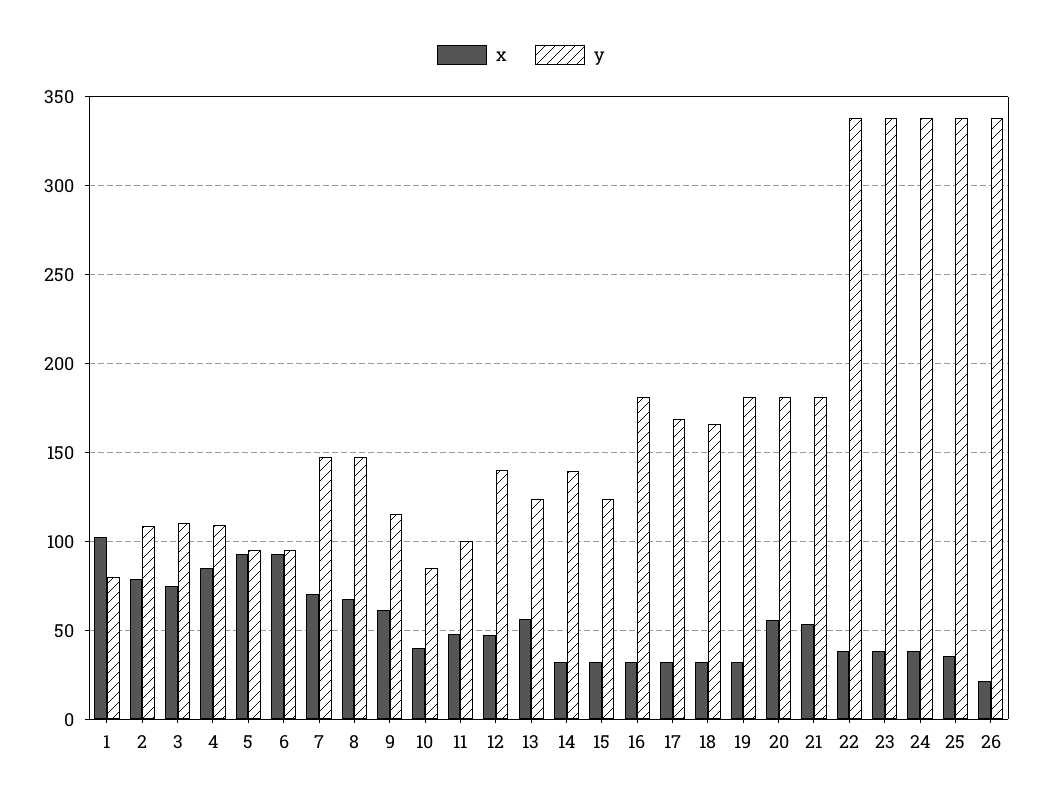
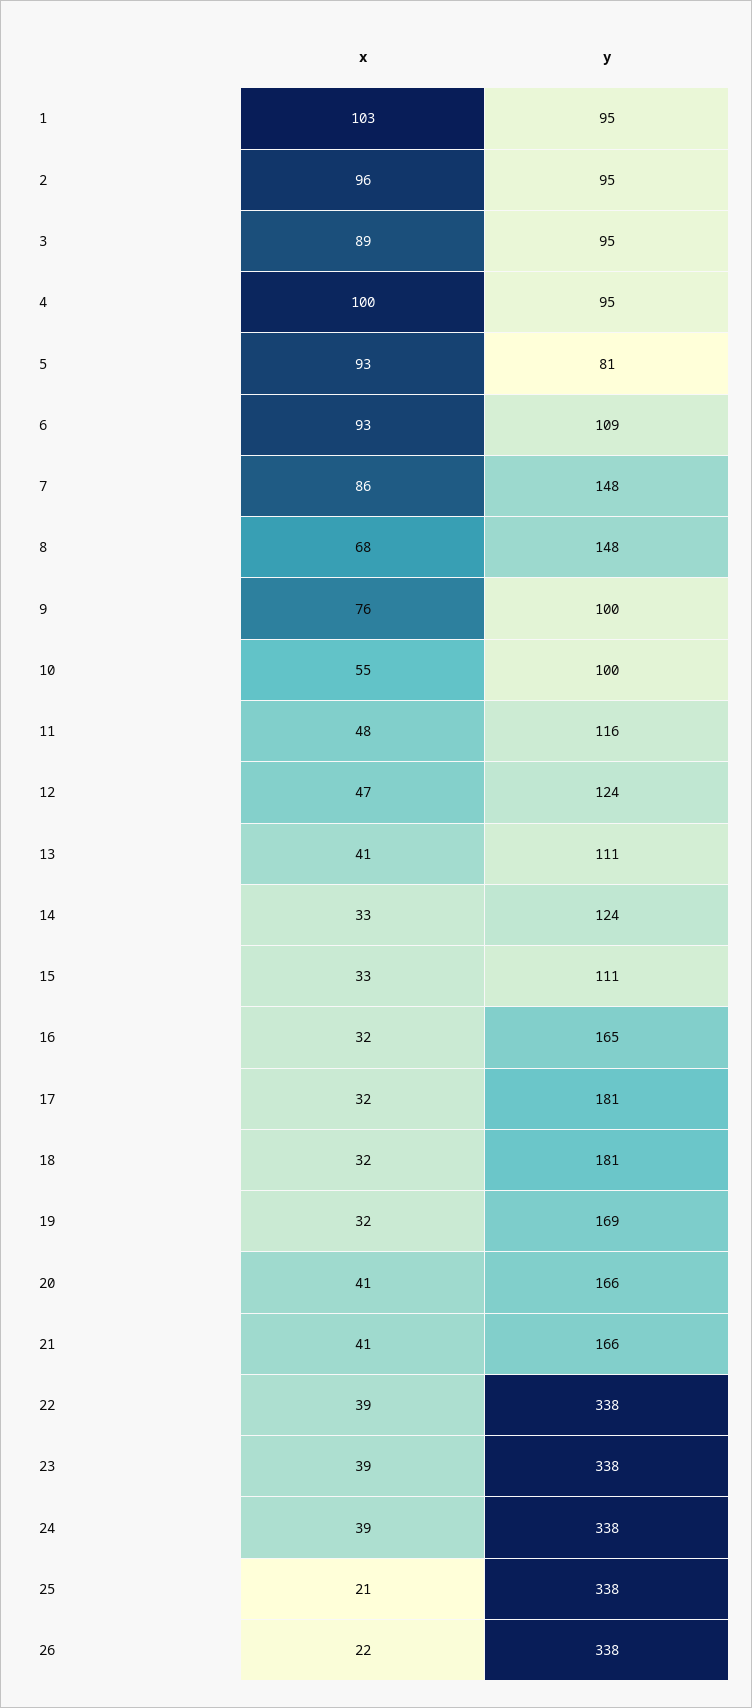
y, 1: 80 -> 95
x, 2: 80 -> 96
y, 2: 110 -> 95
x, 3: 75 -> 89
y, 3: 110 -> 95
x, 4: 85 -> 100
y, 4: 110 -> 95
y, 5: 95 -> 81
y, 6: 95 -> 109
x, 7: 70 -> 86
x, 9: 60 -> 76
y, 9: 115 -> 100
x, 10: 40 -> 55
y, 10: 85 -> 100
y, 11: 100 -> 116
y, 12: 140 -> 124
x, 13: 55 -> 41
y, 13: 125 -> 111
y, 14: 140 -> 124
y, 15: 125 -> 111
y, 16: 180 -> 165
y, 17: 170 -> 181
y, 18: 165 -> 181
y, 19: 180 -> 169
x, 20: 55 -> 41
y, 20: 180 -> 166
x, 21: 55 -> 41
y, 21: 180 -> 166
x, 25: 35 -> 21

